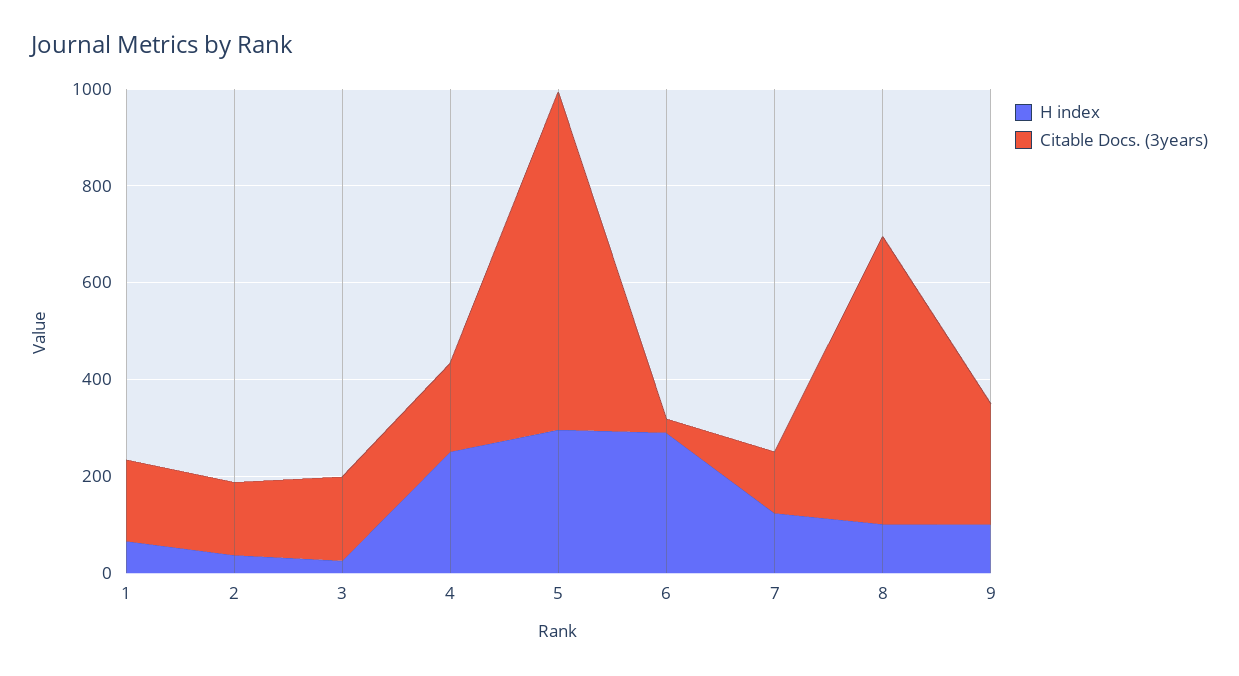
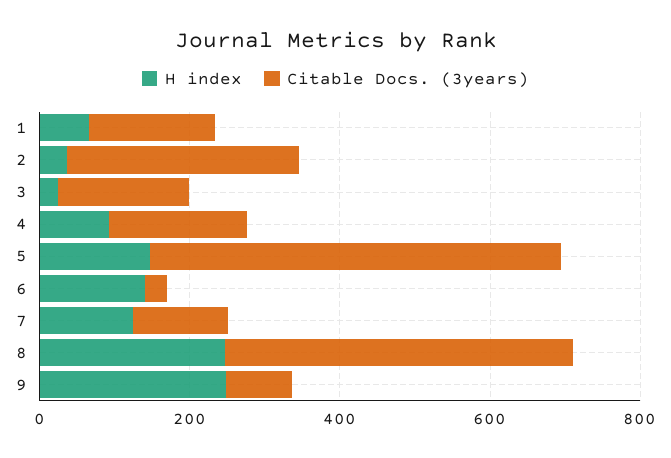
Citable Docs. (3years), 2: 150 -> 300
H index, 4: 250 -> 100
H index, 5: 300 -> 150
Citable Docs. (3years), 5: 700 -> 550
H index, 6: 300 -> 150
H index, 8: 100 -> 250
Citable Docs. (3years), 8: 600 -> 450
H index, 9: 100 -> 250
Citable Docs. (3years), 9: 250 -> 100

